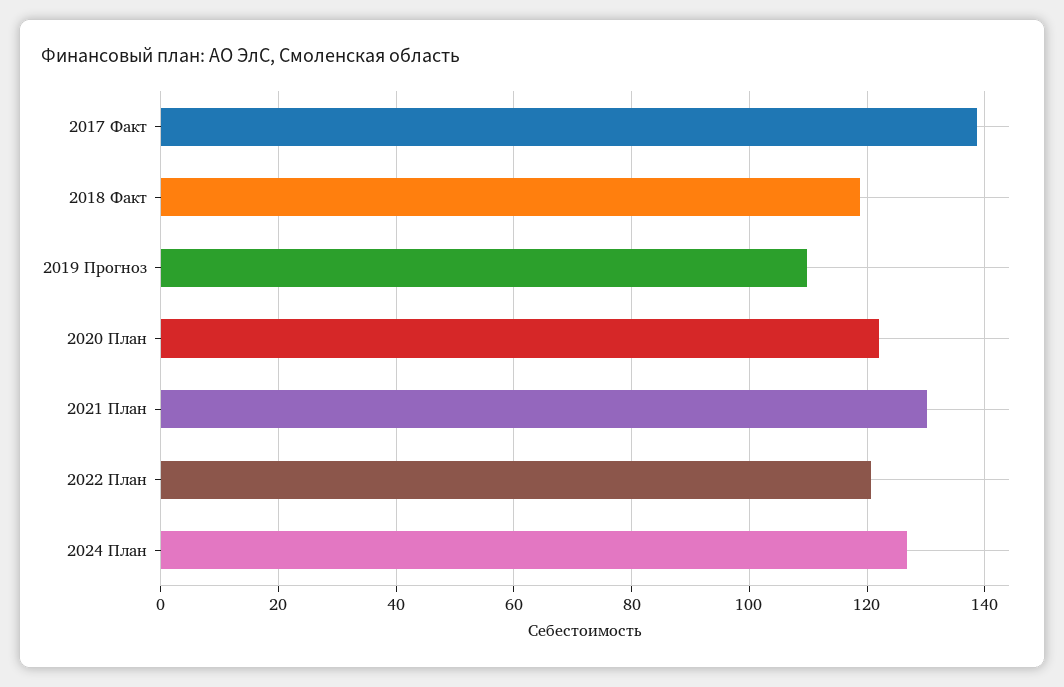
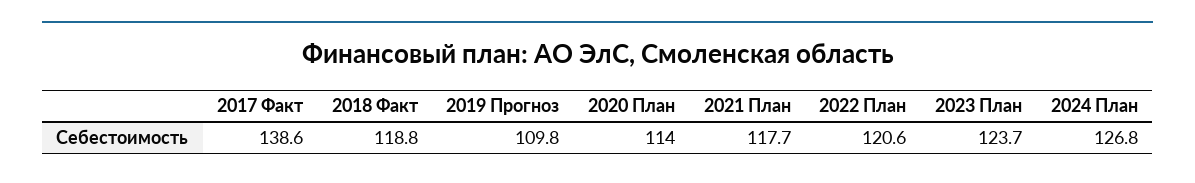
2020 План: 122 -> 114
2021 План: 130 -> 117.7
2023 План: none -> 123.7

